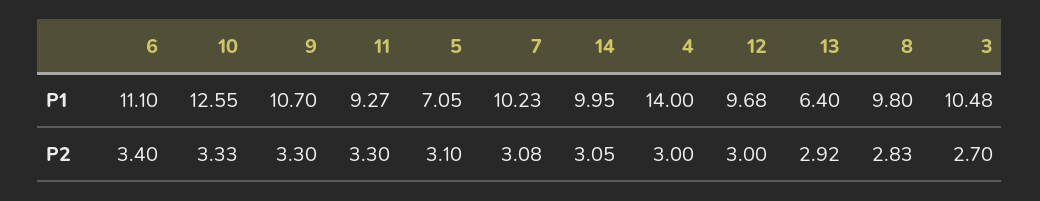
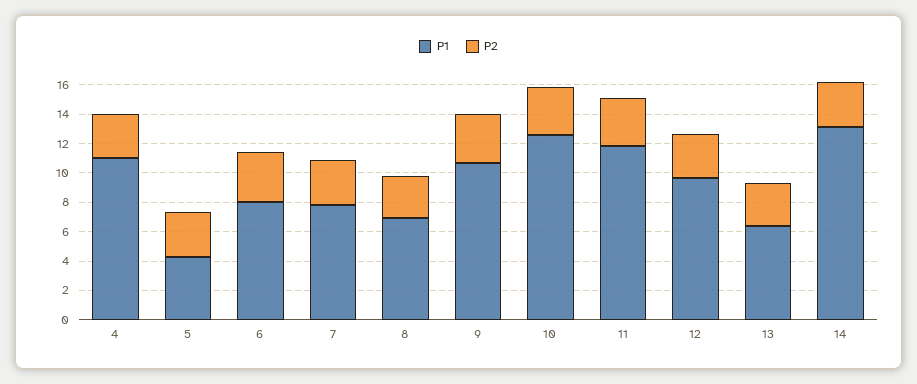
P1, 6: 11.1 -> 8
P1, 11: 9.27 -> 12
P1, 5: 7.05 -> 4
P1, 7: 10.23 -> 8
P1, 14: 9.95 -> 13
P1, 4: 14 -> 11
P1, 8: 9.8 -> 7
P1, 3: 10.48 -> none
P2, 3: 2.7 -> none

